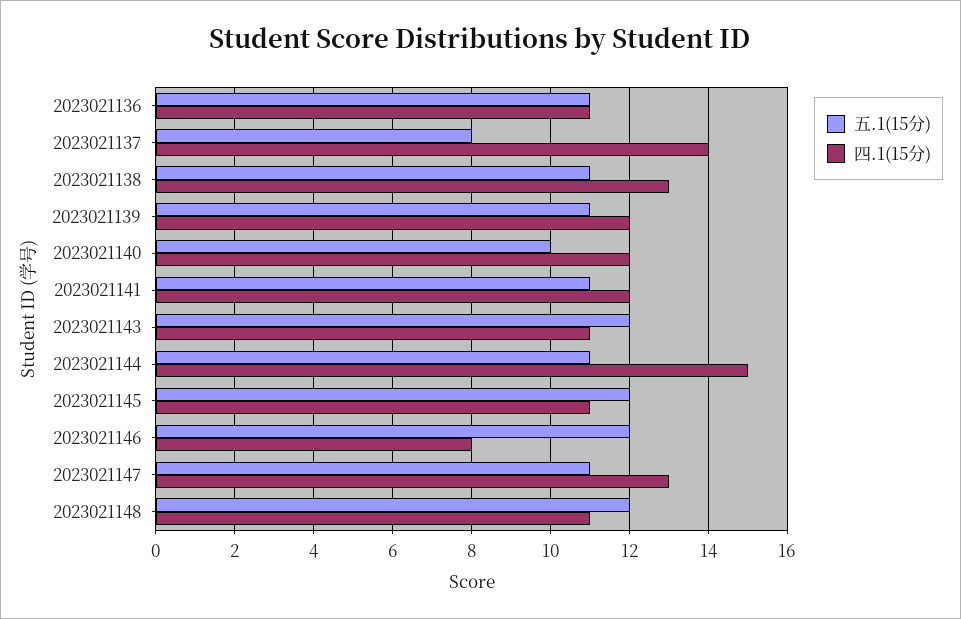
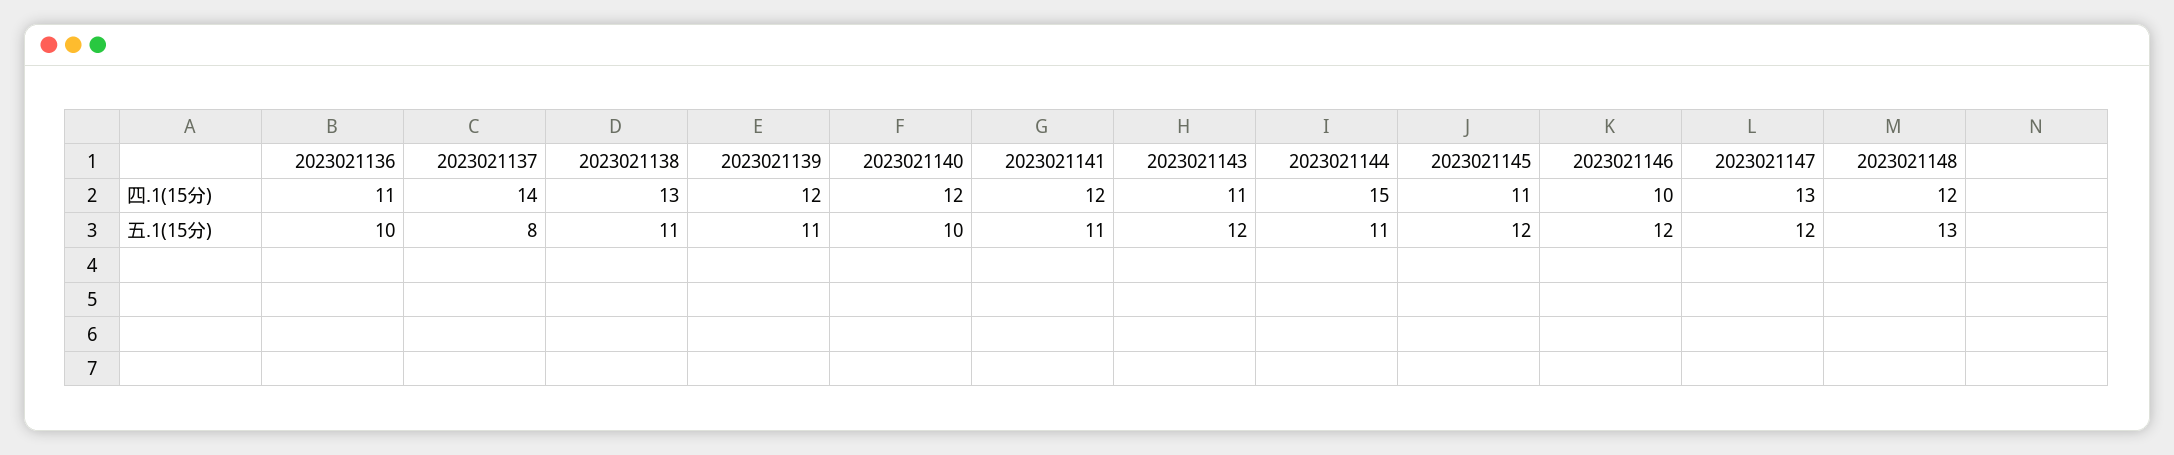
五.1(15分), 2023021136: 11 -> 10
四.1(15分), 2023021146: 8 -> 10
五.1(15分), 2023021147: 11 -> 12
五.1(15分), 2023021148: 12 -> 13
四.1(15分), 2023021148: 11 -> 12

